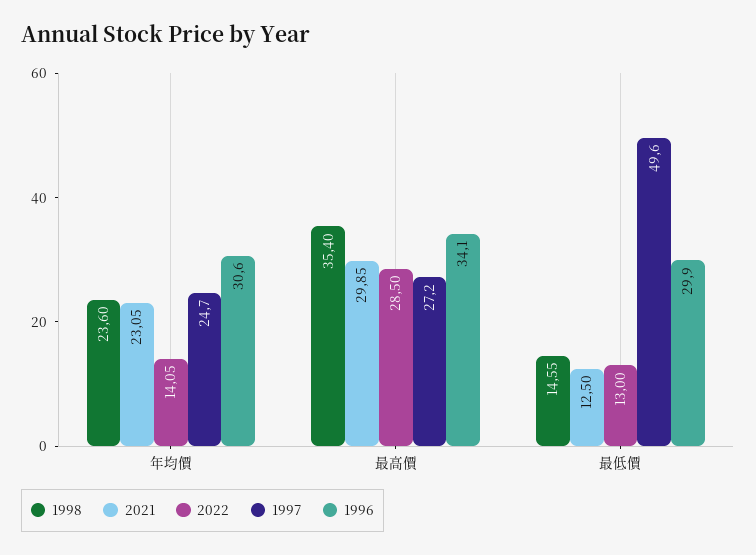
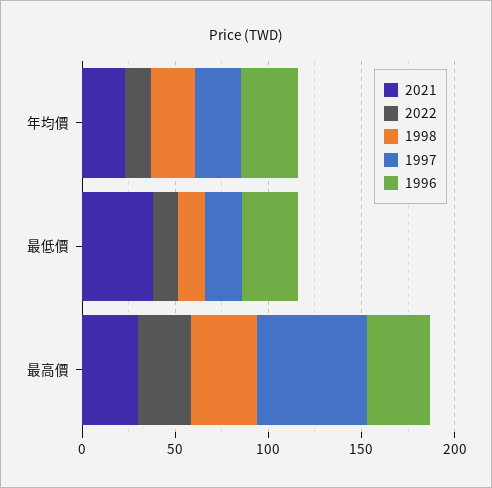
1997, 最高價: 27.2 -> 60
2021, 最低價: 12.5 -> 40
1997, 最低價: 49.6 -> 20

